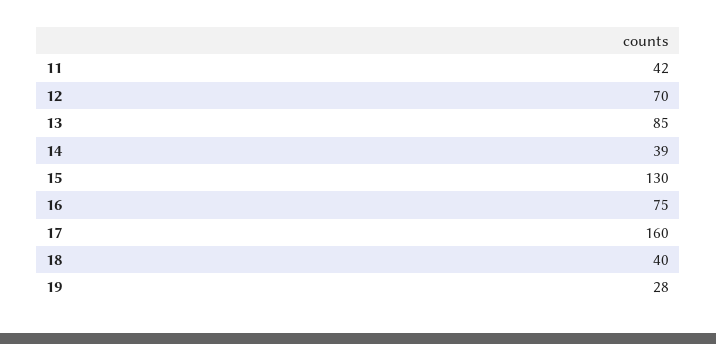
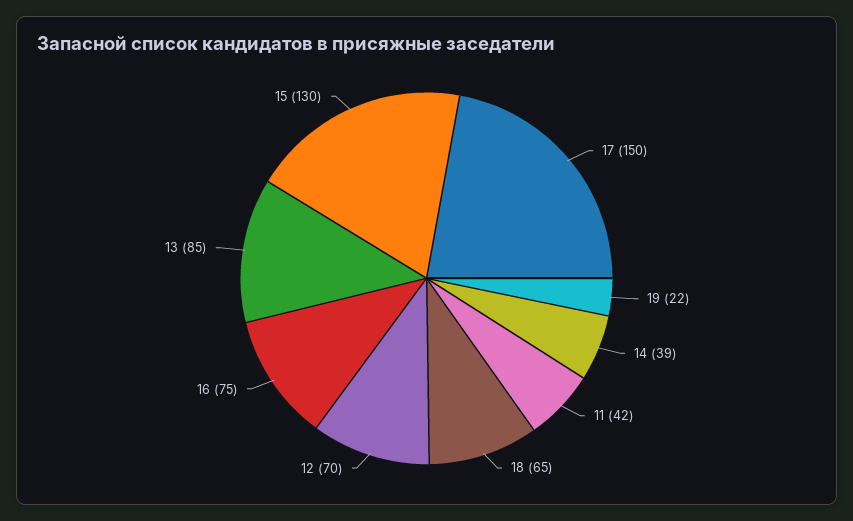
17: 160 -> 150
18: 40 -> 65
19: 28 -> 22

